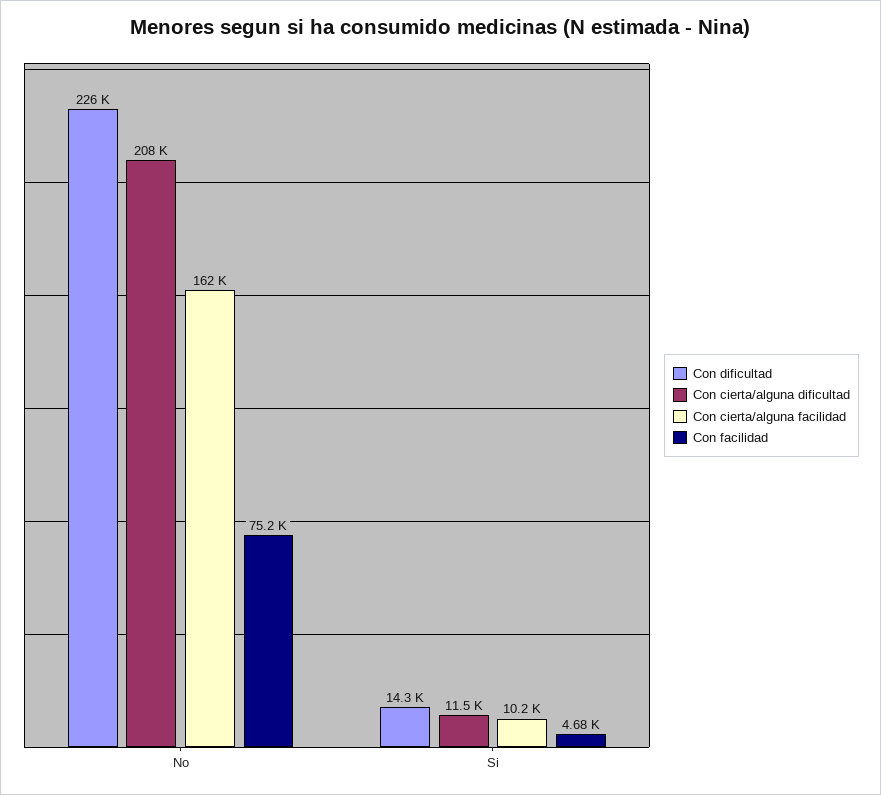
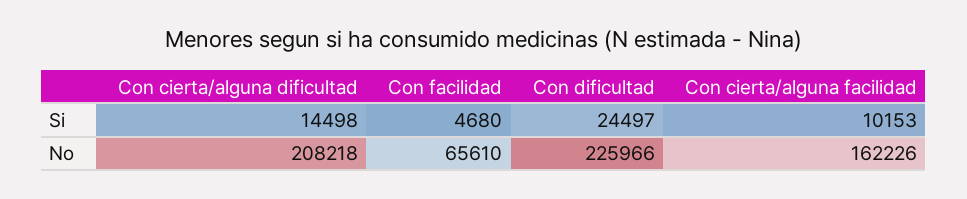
Con facilidad, No: 75200 -> 65610
Con dificultad, Si: 14300 -> 24497
Con cierta/alguna dificultad, Si: 11500 -> 14498

